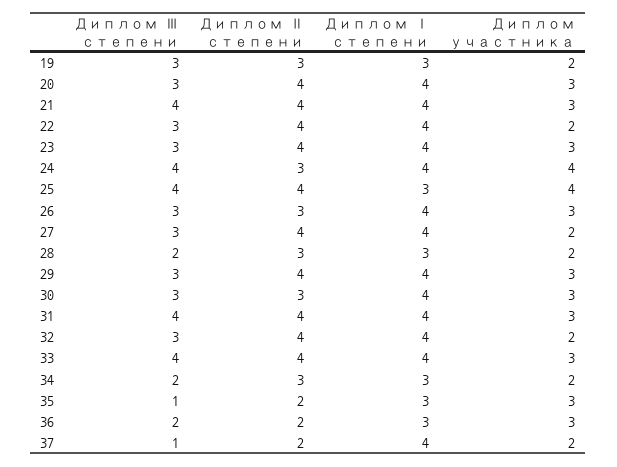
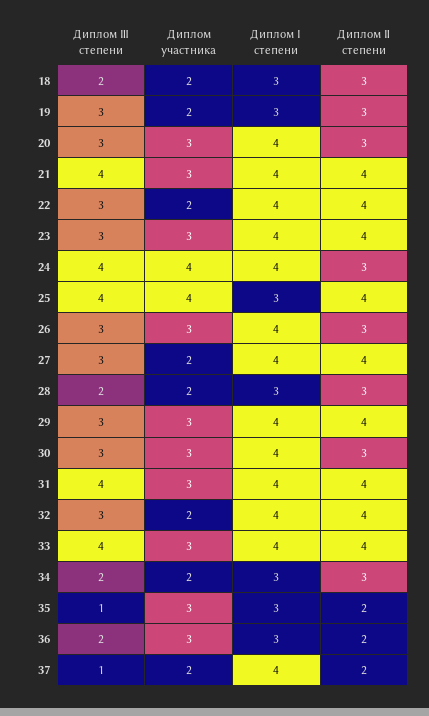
Диплом Ⅱ степени, 20: 4 -> 3
Диплом Ⅲ степени, 18: none -> 2
Диплом участника, 18: none -> 2
Диплом Ⅰ степени, 18: none -> 3
Диплом Ⅱ степени, 18: none -> 3

